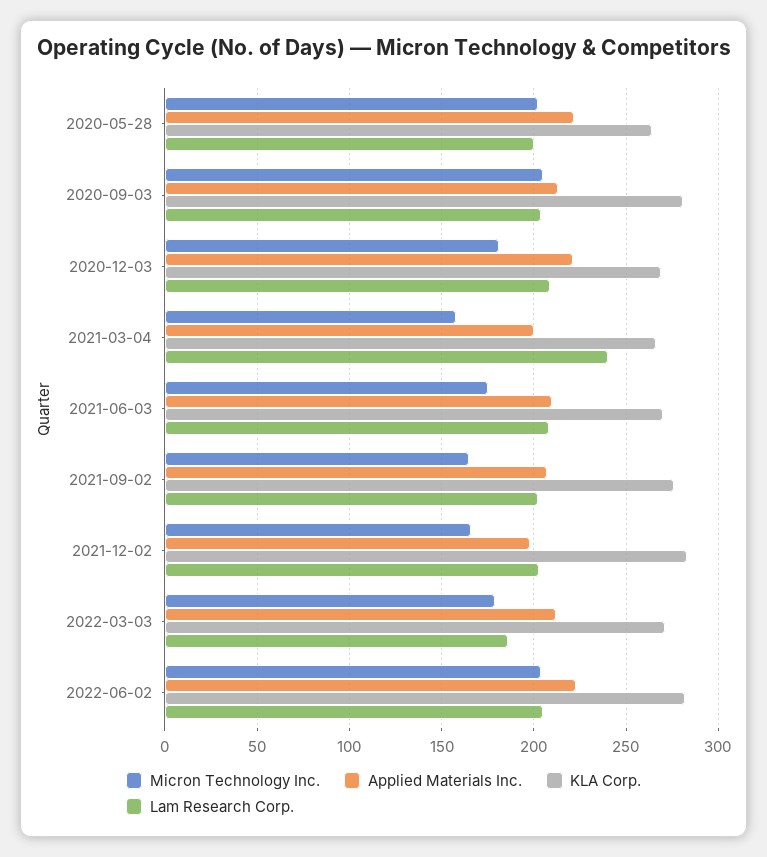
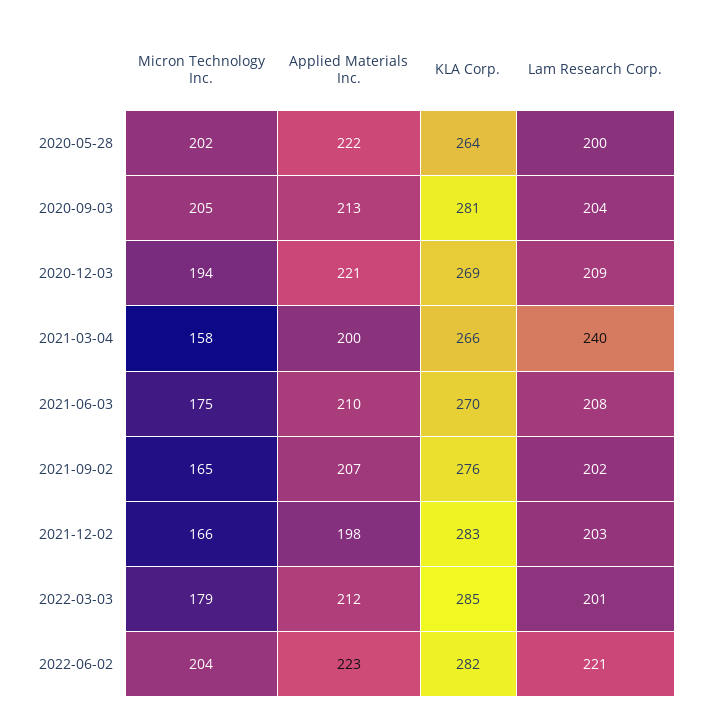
Micron Technology Inc., 2020-12-03: 180 -> 194
KLA Corp., 2022-03-03: 270 -> 285
Lam Research Corp., 2022-03-03: 185 -> 201
Lam Research Corp., 2022-06-02: 205 -> 221

